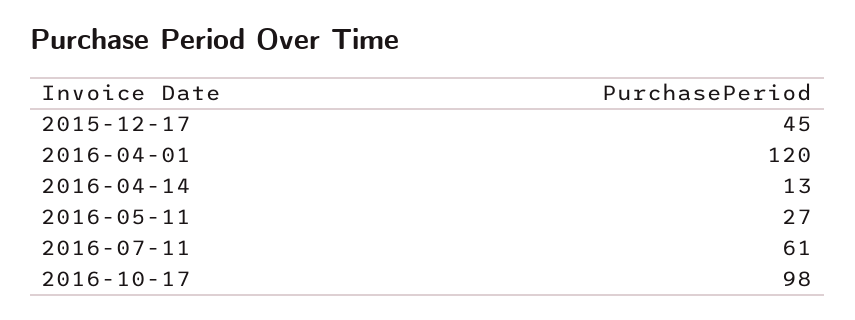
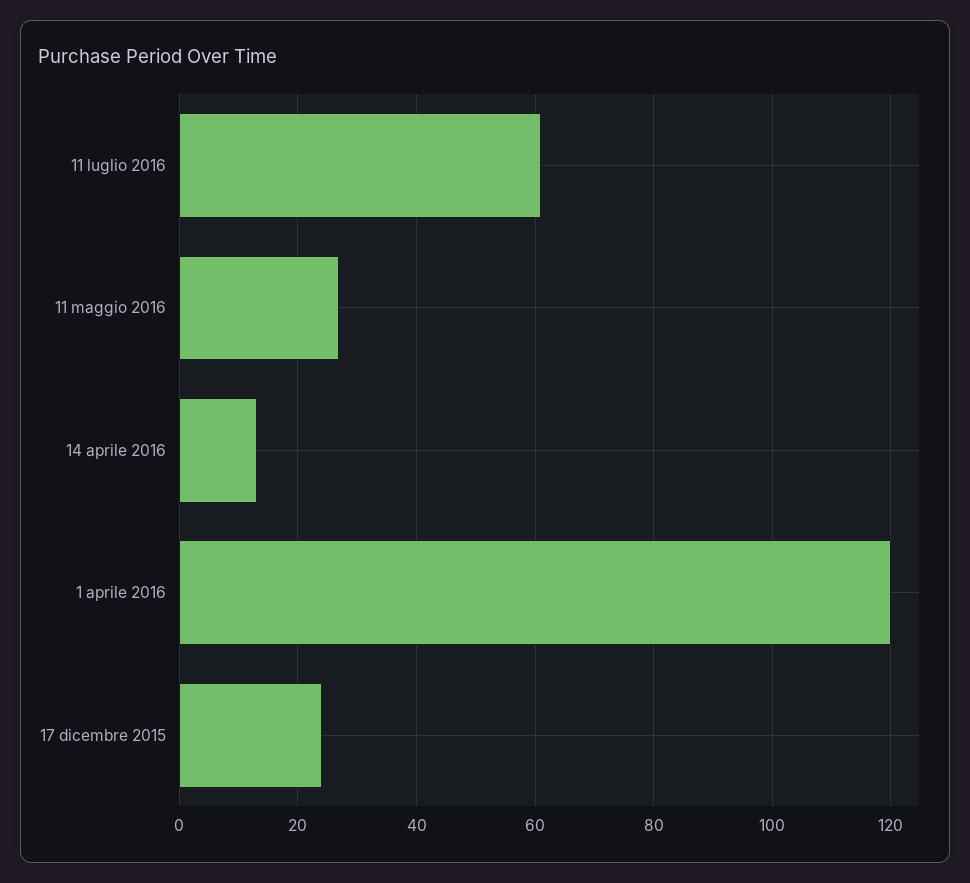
2015-12-17: 45 -> 25
2016-10-17: 98 -> none

